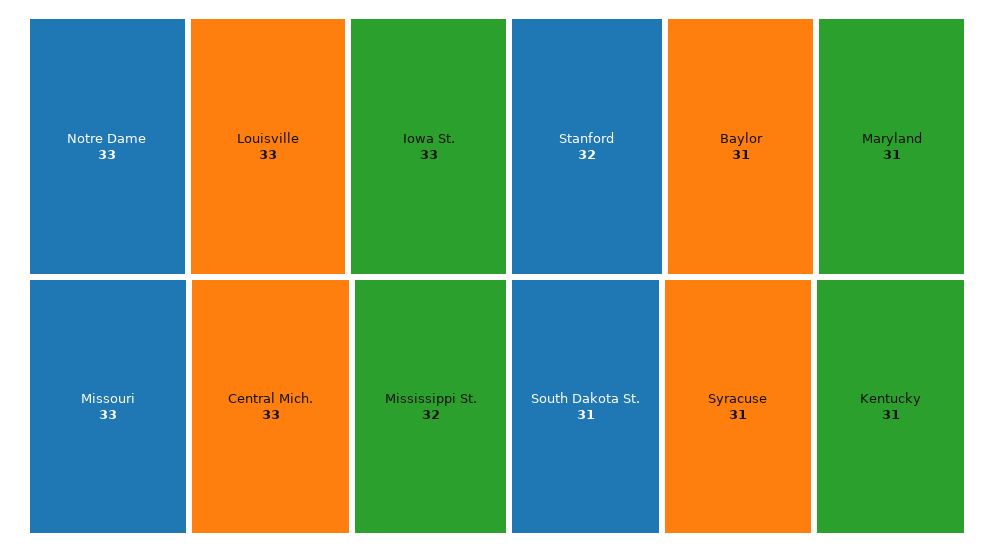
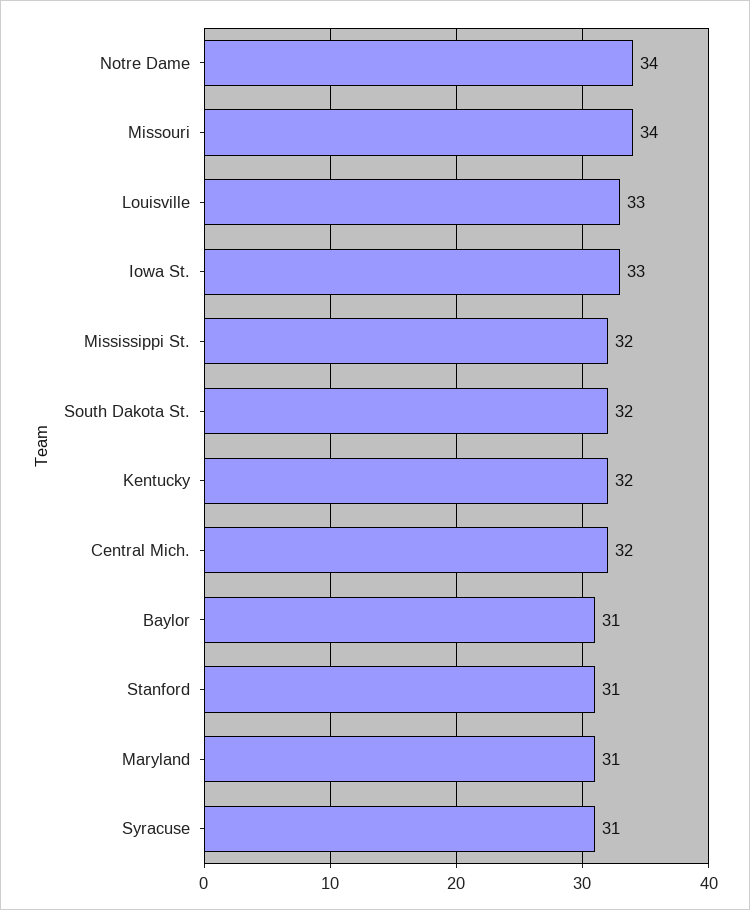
Notre Dame: 33 -> 34
Missouri: 33 -> 34
Central Mich.: 33 -> 32
Stanford: 32 -> 31
South Dakota St.: 31 -> 32
Kentucky: 31 -> 32

